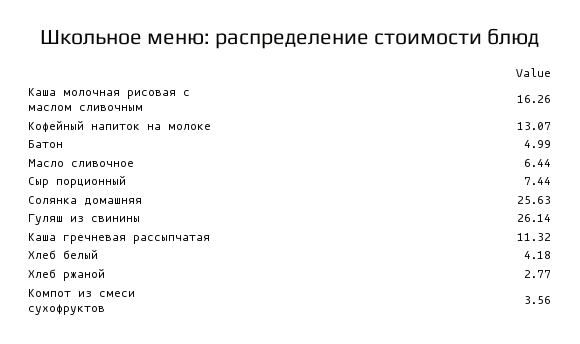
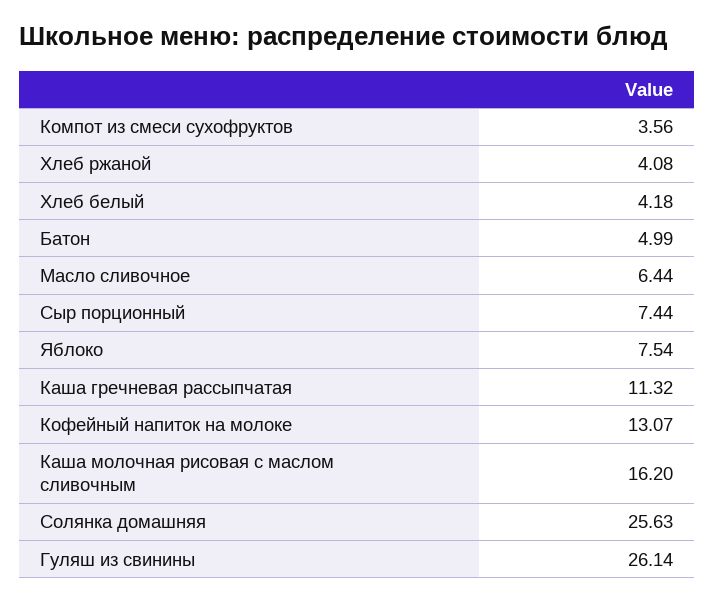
Каша молочная рисовая с маслом сливочным: 16.26 -> 16.2
Хлеб ржаной: 2.77 -> 4.08
Яблоко: none -> 7.54

